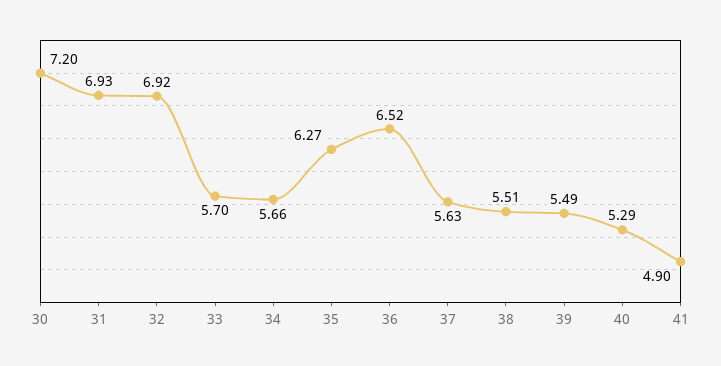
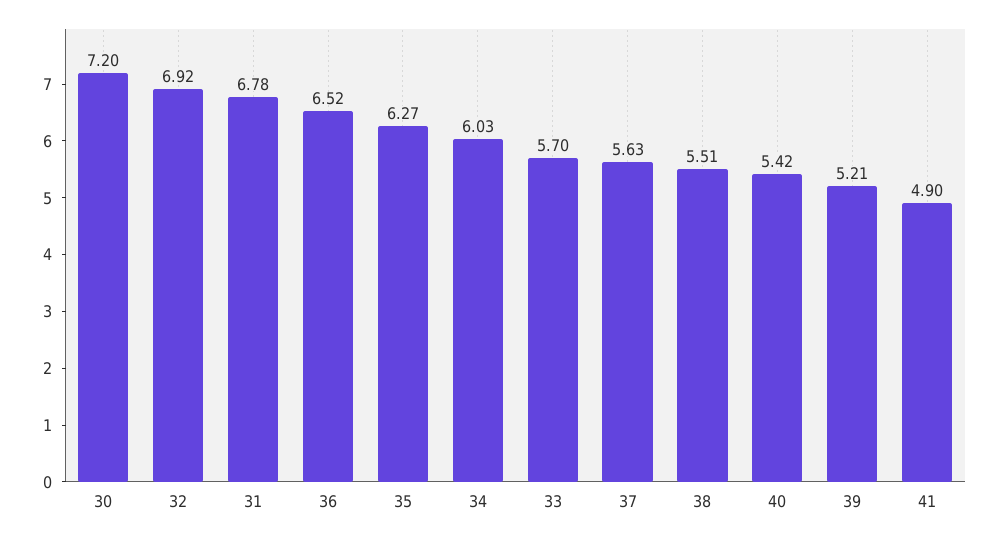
31: 6.93 -> 6.78
34: 5.66 -> 6.03
39: 5.49 -> 5.21
40: 5.29 -> 5.42

